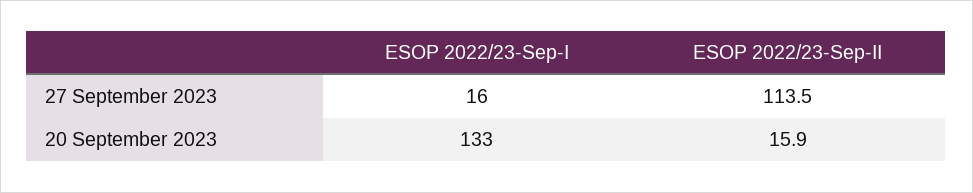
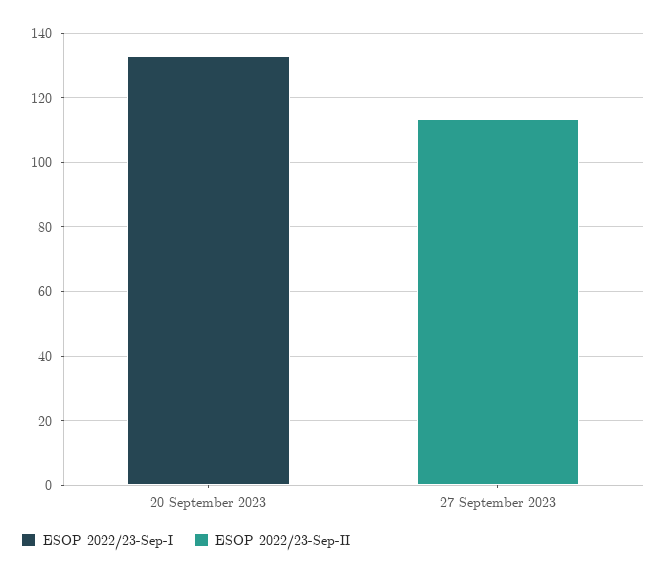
ESOP 2022/23-Sep-I, 27 September 2023: 16 -> 0
ESOP 2022/23-Sep-II, 20 September 2023: 15.9 -> 0

